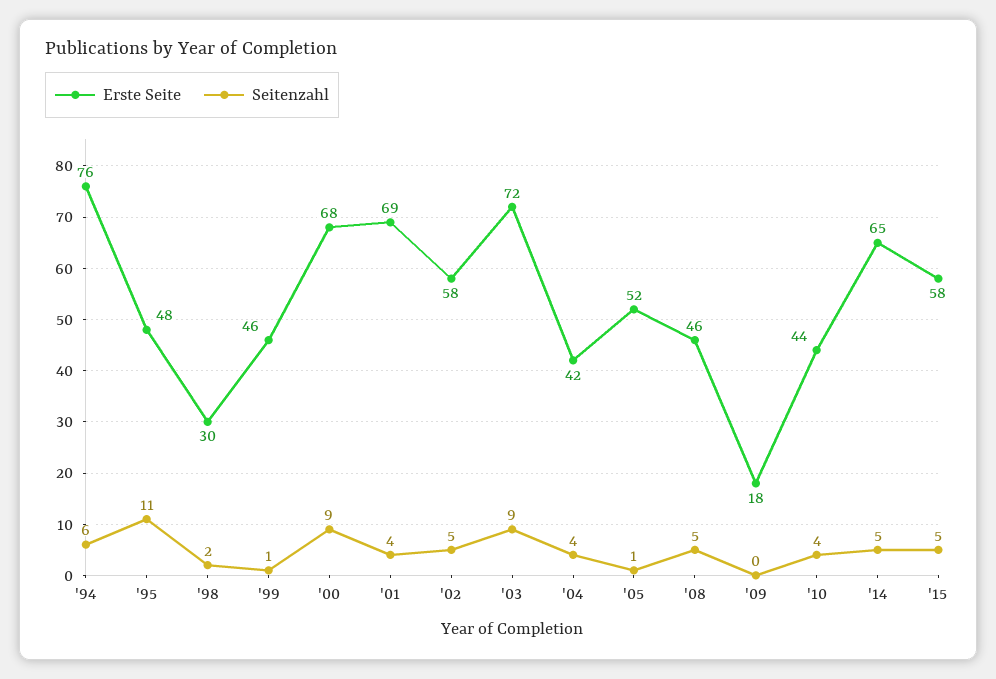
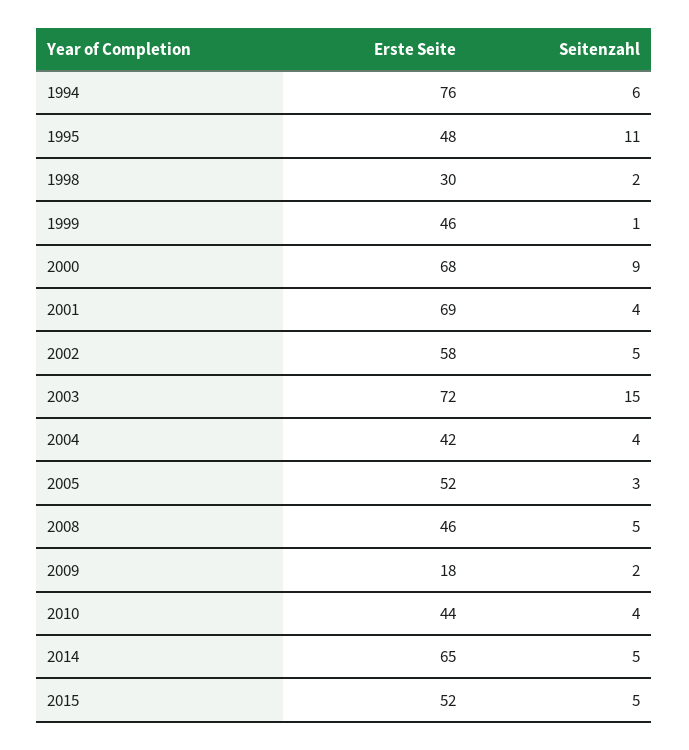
Seitenzahl, '03: 9 -> 15
Seitenzahl, '05: 1 -> 3
Seitenzahl, '09: 0 -> 2
Erste Seite, '15: 58 -> 52

